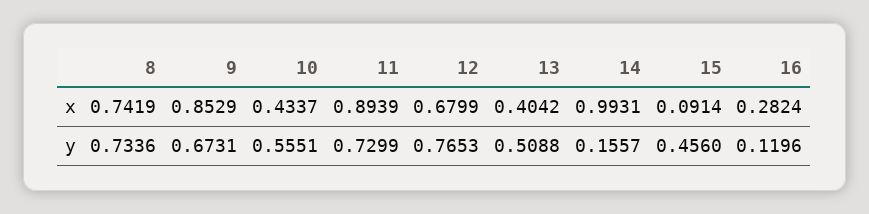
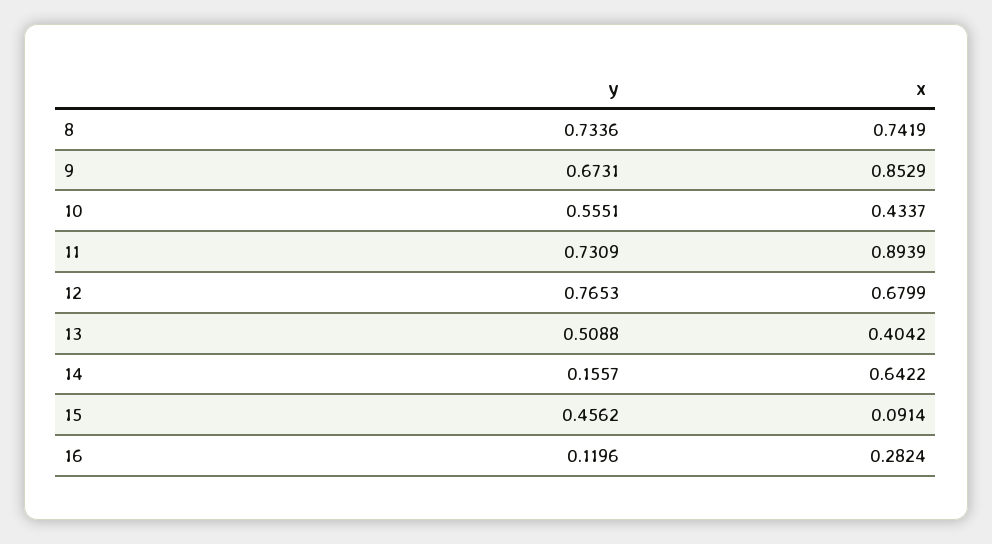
14, x: 0.9931 -> 0.6422
11, y: 0.7299 -> 0.7309
15, y: 0.456 -> 0.4562

